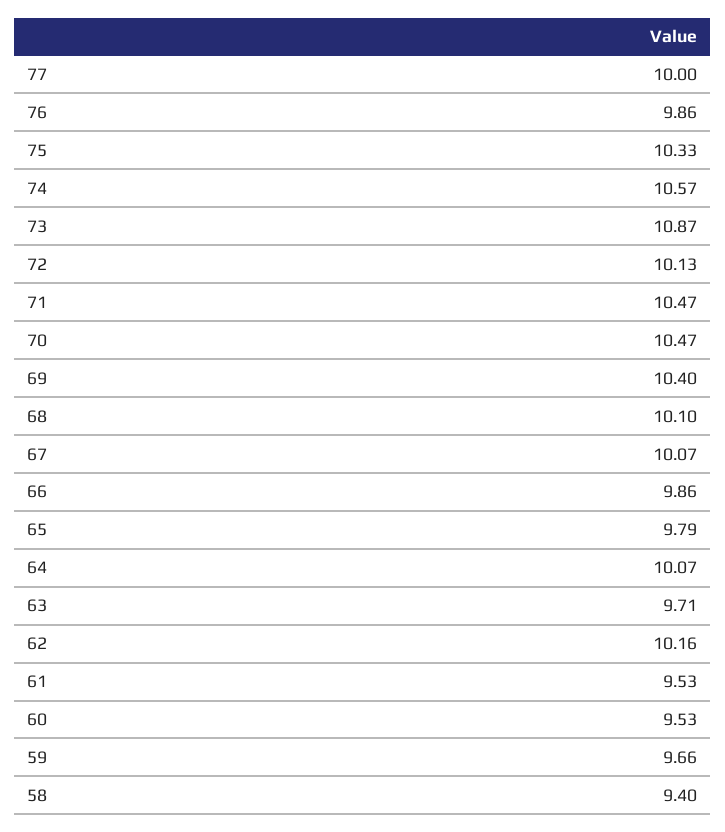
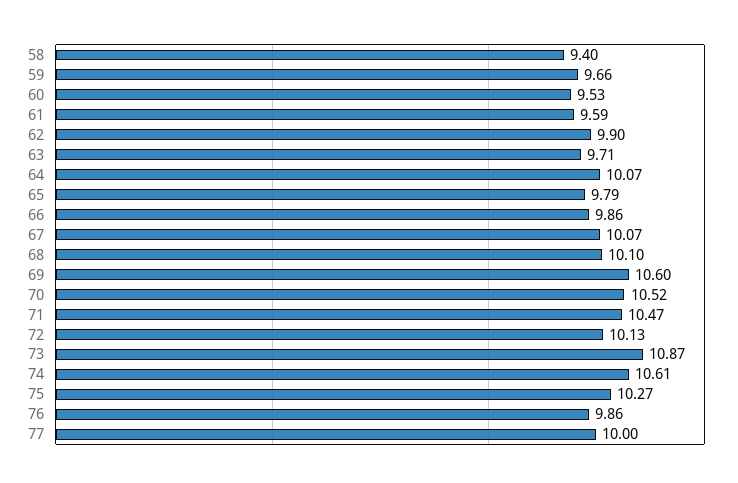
75: 10.33 -> 10.27
74: 10.57 -> 10.61
70: 10.47 -> 10.52
69: 10.4 -> 10.6
62: 10.16 -> 9.9
61: 9.53 -> 9.59

